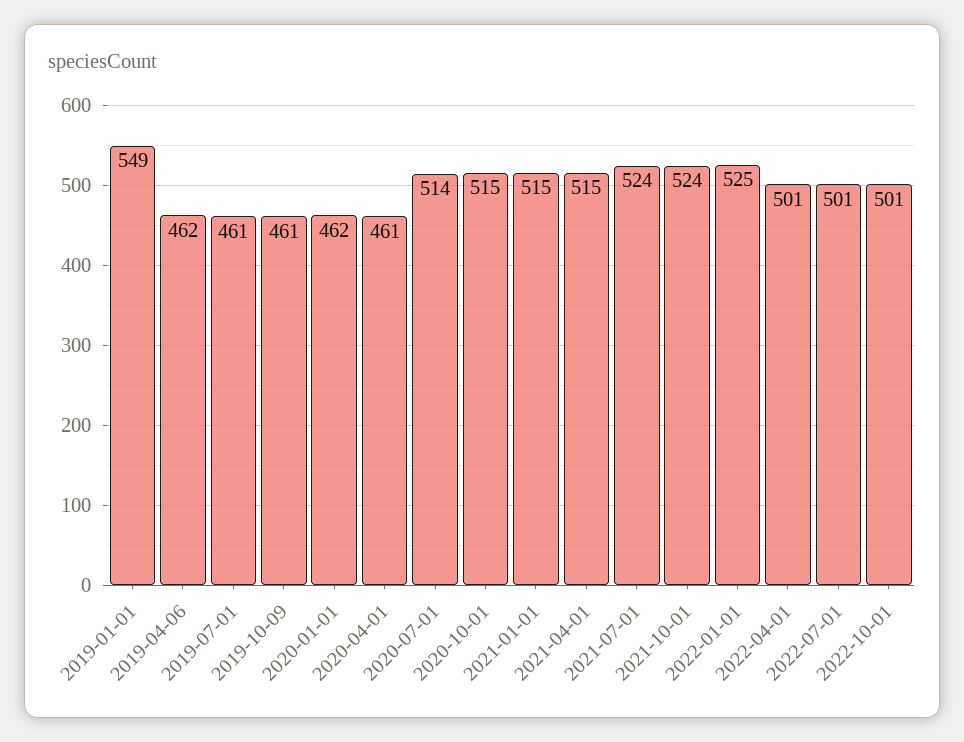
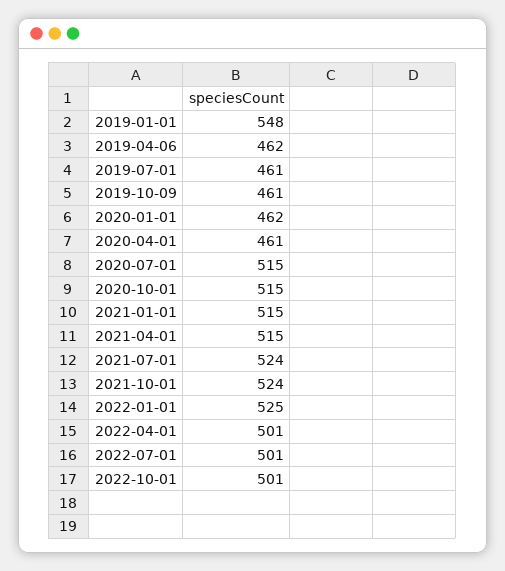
2019-01-01: 549 -> 548
2020-07-01: 514 -> 515

